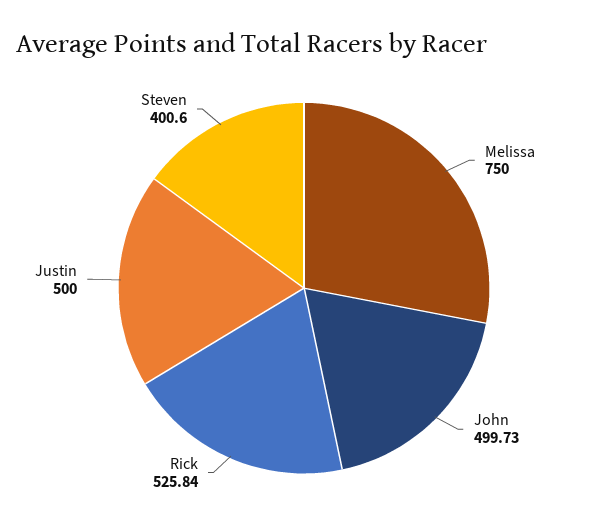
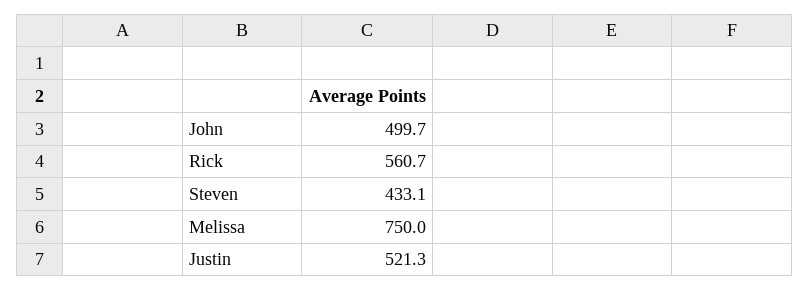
Rick: 525.84 -> 560.7
Justin: 500 -> 521.3
Steven: 400.6 -> 433.1

